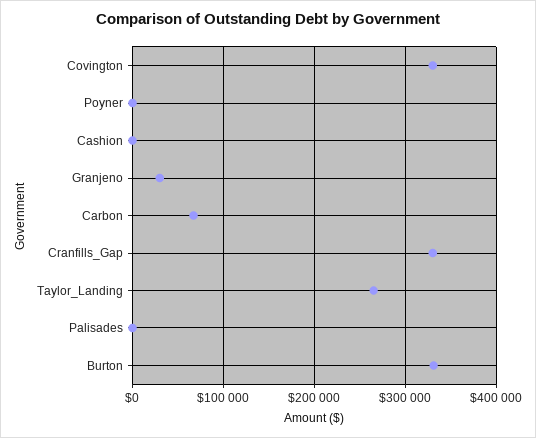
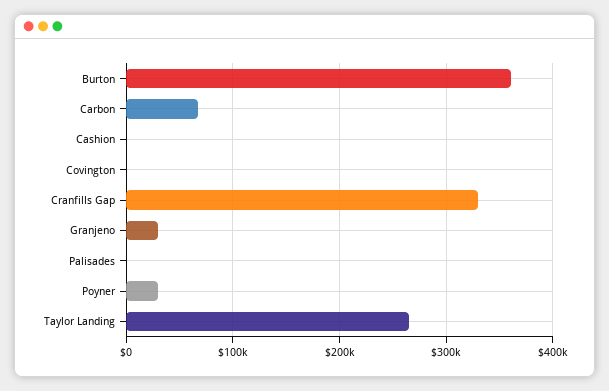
Covington: 330000 -> 0
Poyner: 0 -> 30000
Burton: 330000 -> 360000

